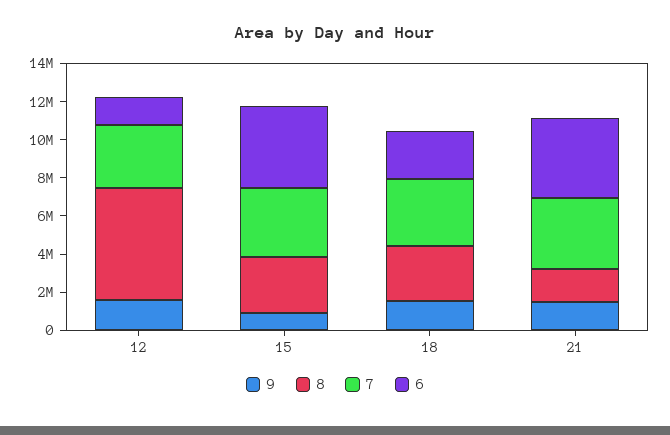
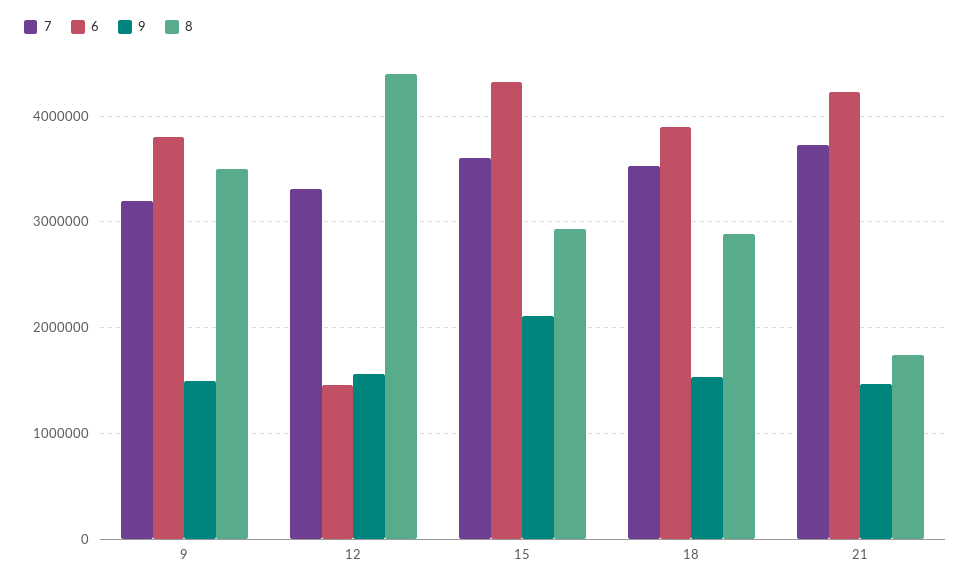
8, 12: 6000000 -> 4400000
9, 15: 1000000 -> 2100000
6, 18: 2500000 -> 3900000
7, 9: none -> 3200000
6, 9: none -> 3800000
9, 9: none -> 1500000
8, 9: none -> 3500000

